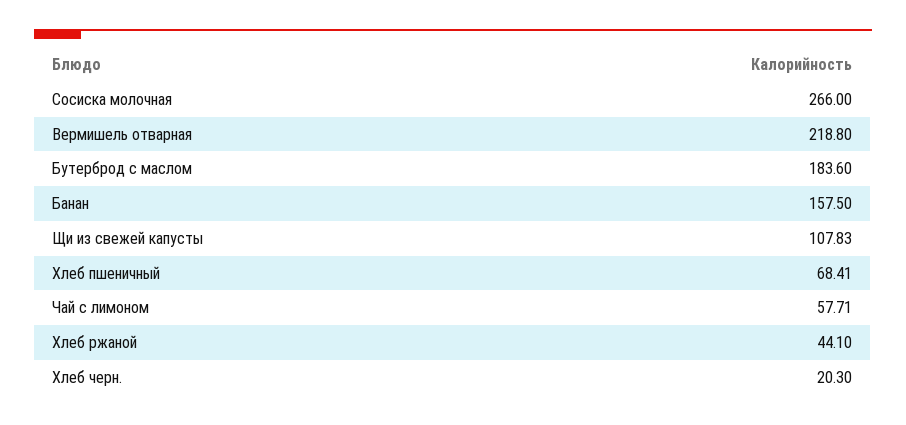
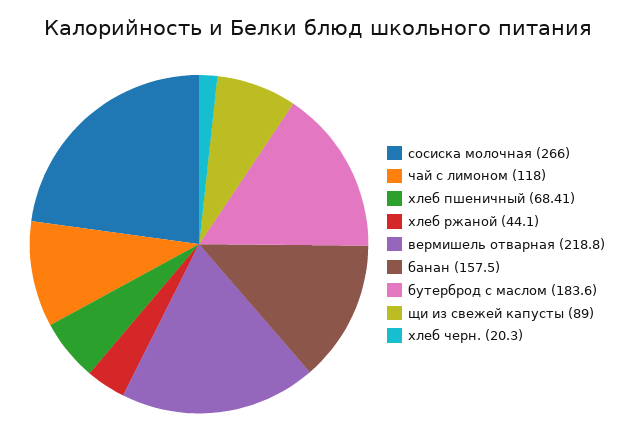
Щи из свежей капусты: 107.83 -> 89
Чай с лимоном: 57.71 -> 118

